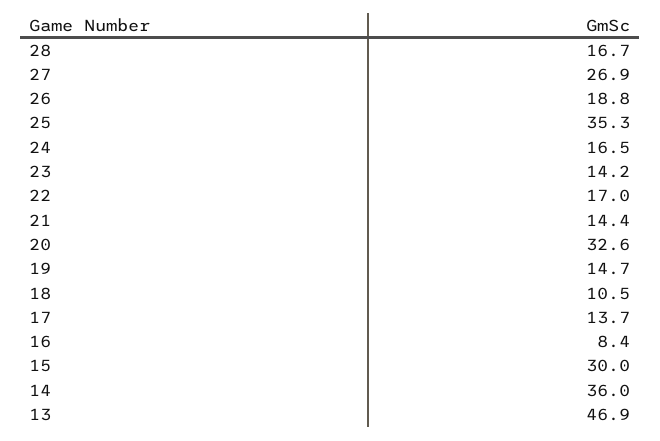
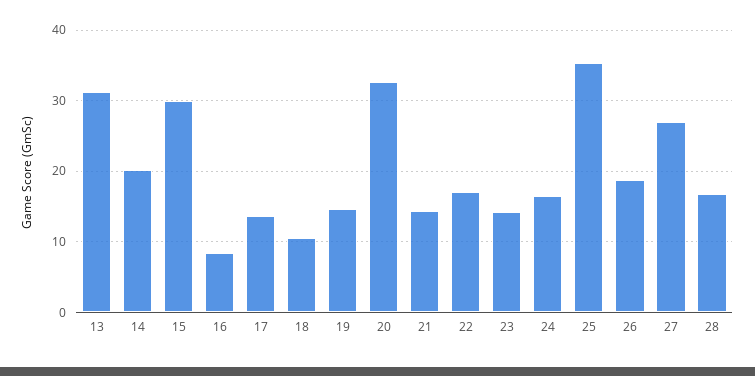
14: 36 -> 20
13: 46.9 -> 31

